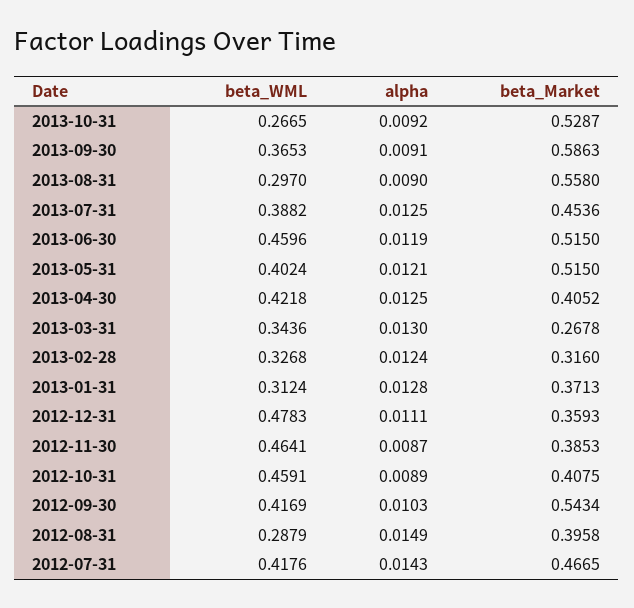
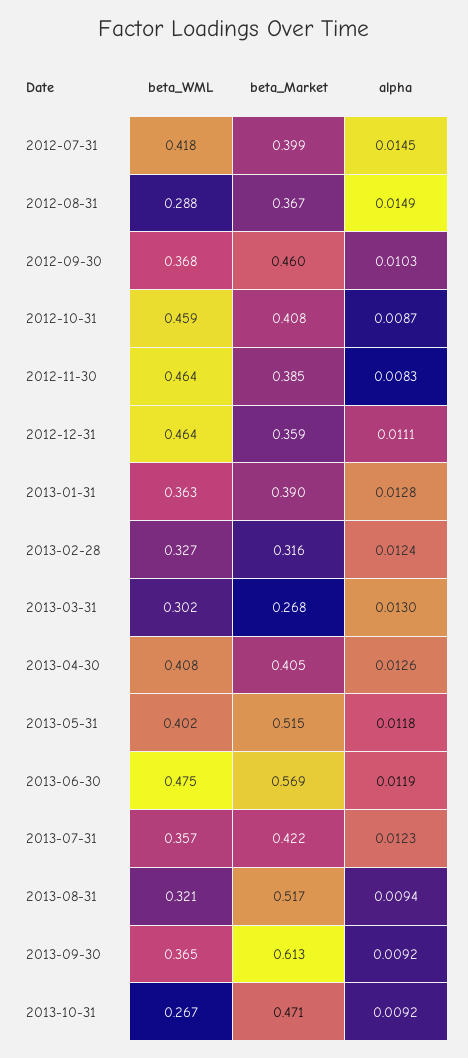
beta_Market, 2013-10-31: 0.5287 -> 0.471
alpha, 2013-09-30: 0.0091 -> 0.0092
beta_Market, 2013-09-30: 0.5863 -> 0.613
beta_WML, 2013-08-31: 0.297 -> 0.321
alpha, 2013-08-31: 0.009 -> 0.0094
beta_Market, 2013-08-31: 0.558 -> 0.517
beta_WML, 2013-07-31: 0.3882 -> 0.357
alpha, 2013-07-31: 0.0125 -> 0.0123
beta_Market, 2013-07-31: 0.4536 -> 0.422
beta_WML, 2013-06-30: 0.4596 -> 0.475
beta_Market, 2013-06-30: 0.515 -> 0.569
alpha, 2013-05-31: 0.0121 -> 0.0118
beta_WML, 2013-04-30: 0.4218 -> 0.408
alpha, 2013-04-30: 0.0125 -> 0.0126
beta_WML, 2013-03-31: 0.3436 -> 0.302
beta_WML, 2013-01-31: 0.3124 -> 0.363
beta_Market, 2013-01-31: 0.3713 -> 0.39
beta_WML, 2012-12-31: 0.4783 -> 0.464
alpha, 2012-11-30: 0.0087 -> 0.0083
alpha, 2012-10-31: 0.0089 -> 0.0087
beta_WML, 2012-09-30: 0.4169 -> 0.368
beta_Market, 2012-09-30: 0.5434 -> 0.46
beta_Market, 2012-08-31: 0.3958 -> 0.367
alpha, 2012-07-31: 0.0143 -> 0.0145
beta_Market, 2012-07-31: 0.4665 -> 0.399

